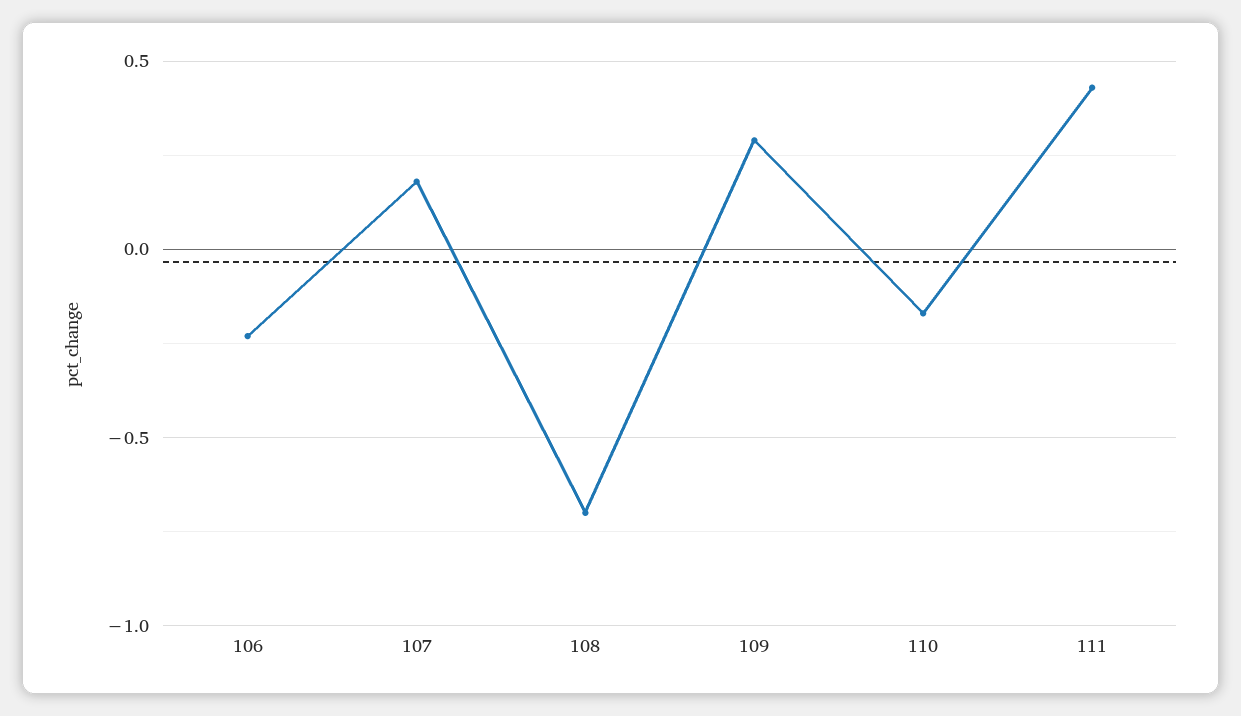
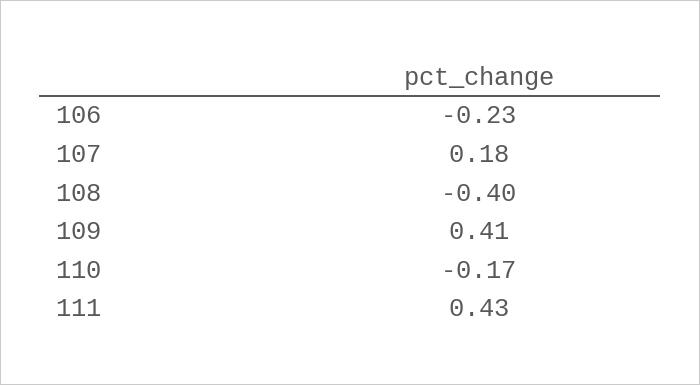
108: -0.7 -> -0.4
109: 0.3 -> 0.41

